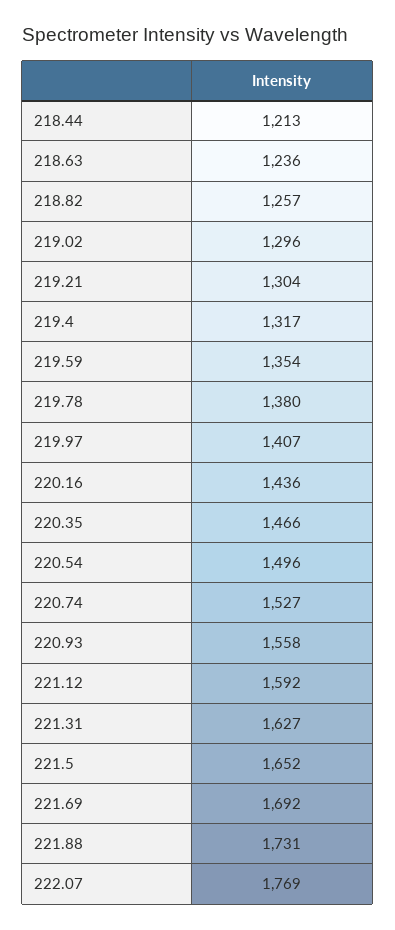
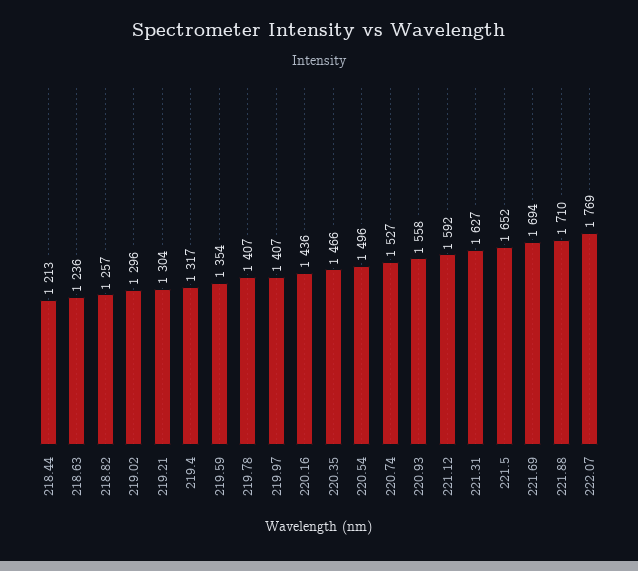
219.78: 1380 -> 1407
221.69: 1692 -> 1694
221.88: 1731 -> 1710

